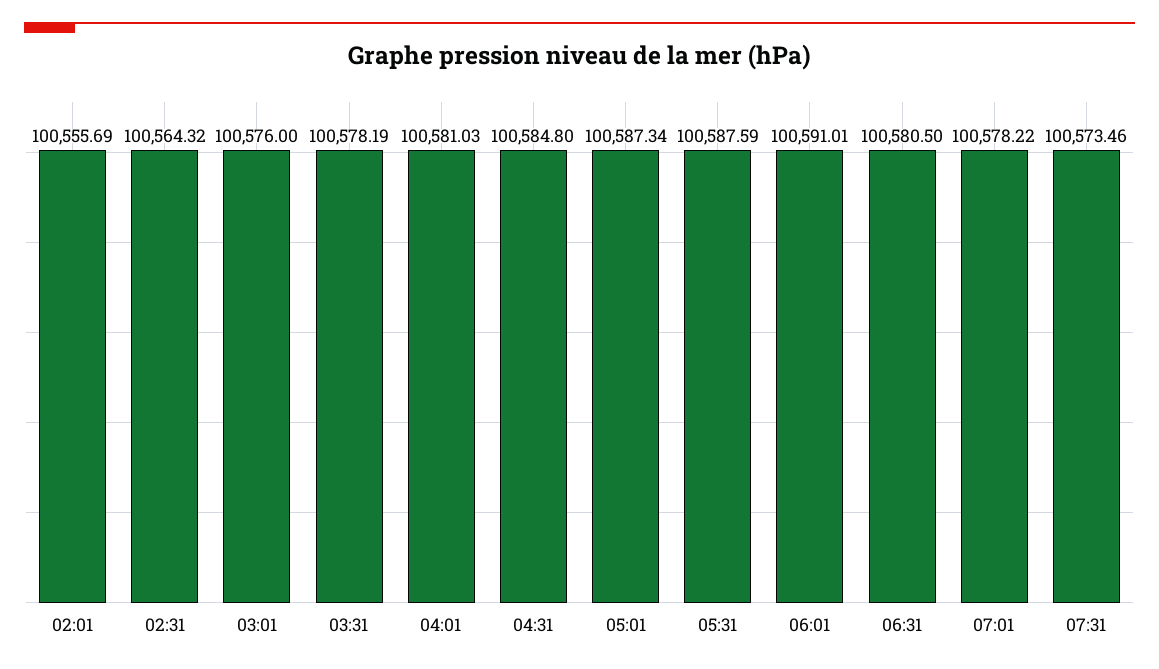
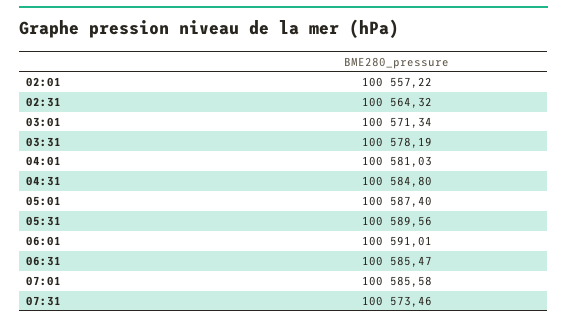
02:01: 100555.69 -> 100557.22
03:01: 100576 -> 100571.34
05:01: 100587.34 -> 100587.4
05:31: 100587.59 -> 100589.56
06:31: 100580.5 -> 100585.47
07:01: 100578.22 -> 100585.58

